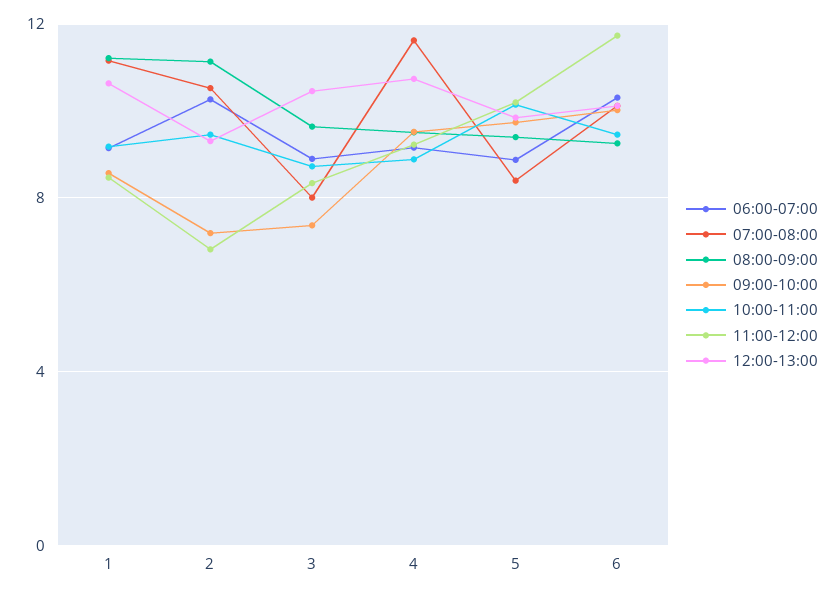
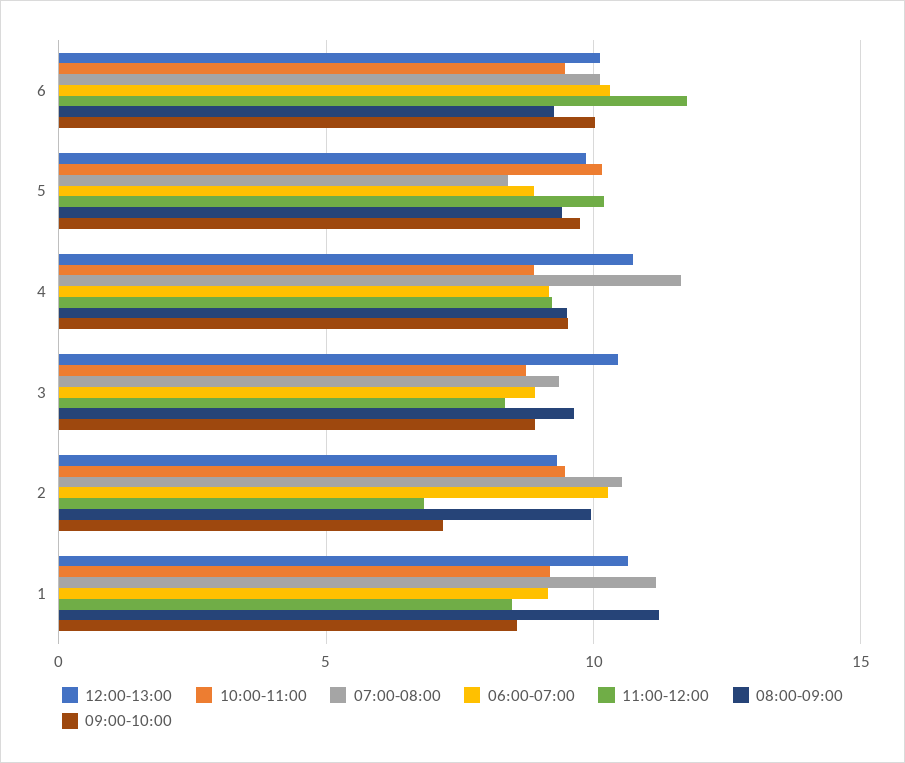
08:00-09:00, 2: 11 -> 10
07:00-08:00, 3: 8 -> 9.5
09:00-10:00, 3: 7.5 -> 9

